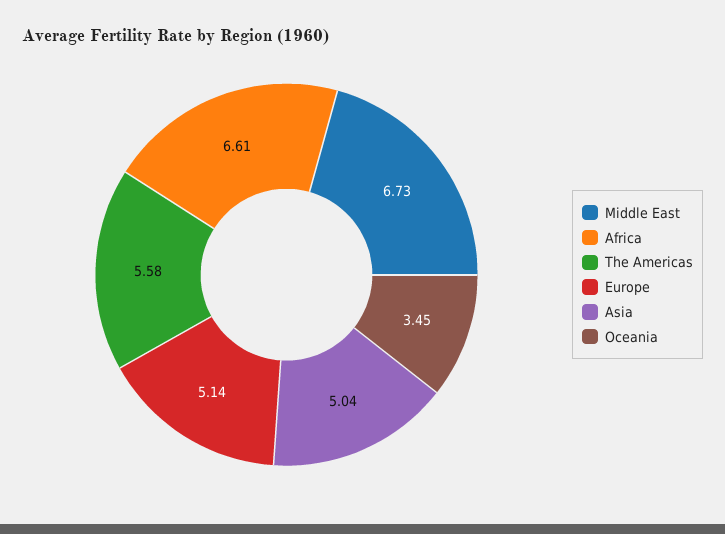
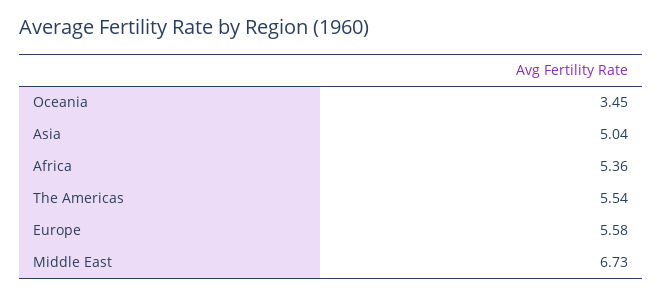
Africa: 6.61 -> 5.36
The Americas: 5.58 -> 5.54
Europe: 5.14 -> 5.58

